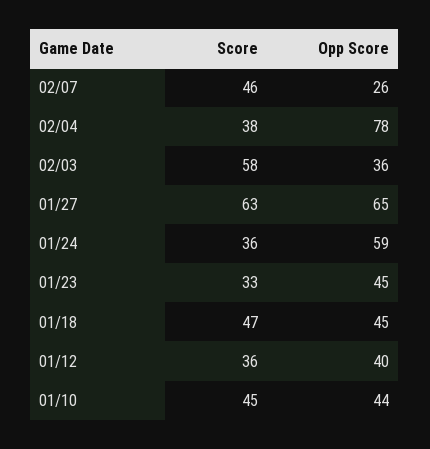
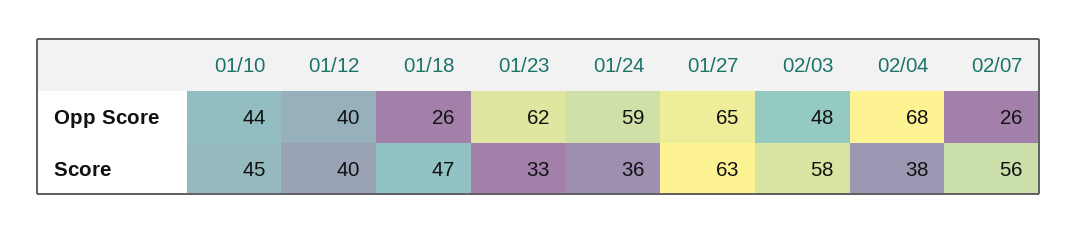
Score, 02/07: 46 -> 56
Opp Score, 02/04: 78 -> 68
Opp Score, 02/03: 36 -> 48
Opp Score, 01/23: 45 -> 62
Opp Score, 01/18: 45 -> 26
Score, 01/12: 36 -> 40

